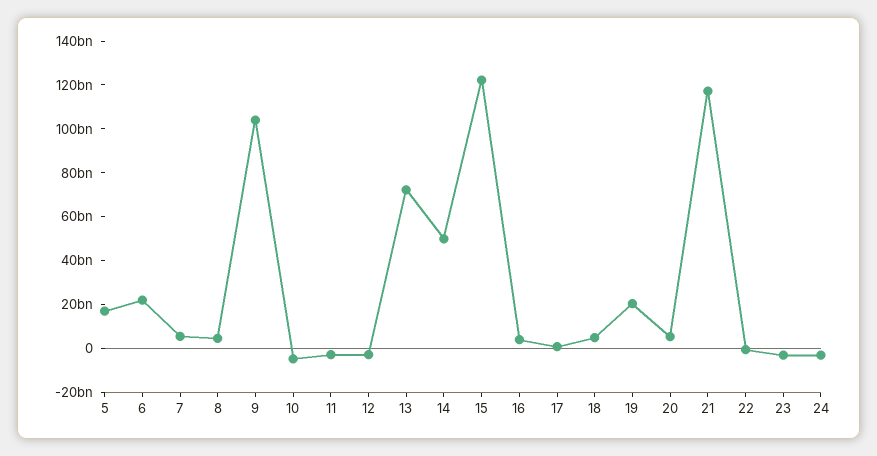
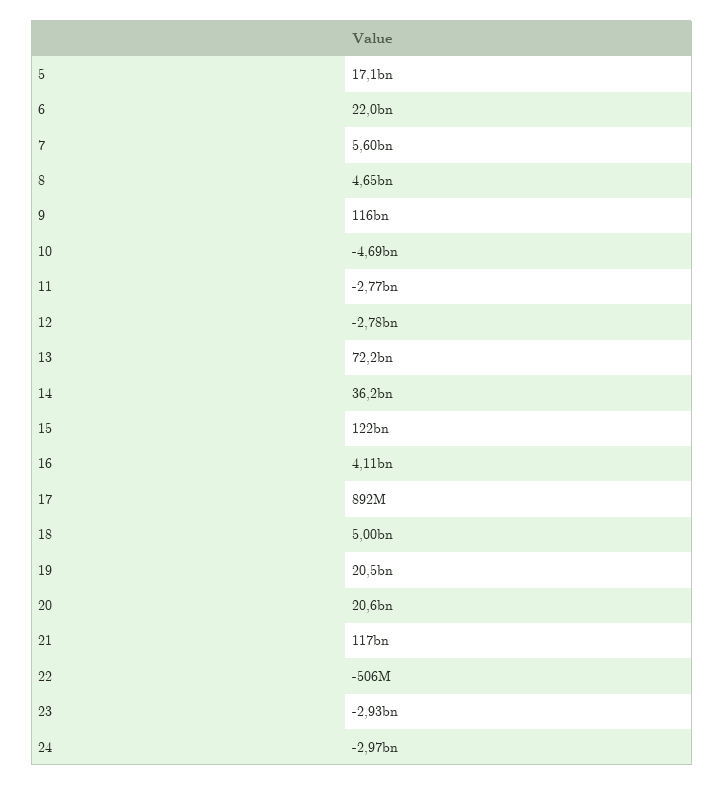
9: 105000000000 -> 116000000000
14: 50000000000 -> 36200000000
20: 5000000000 -> 20600000000

